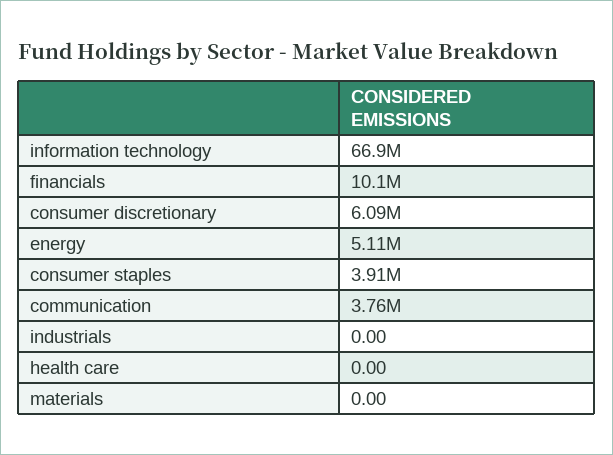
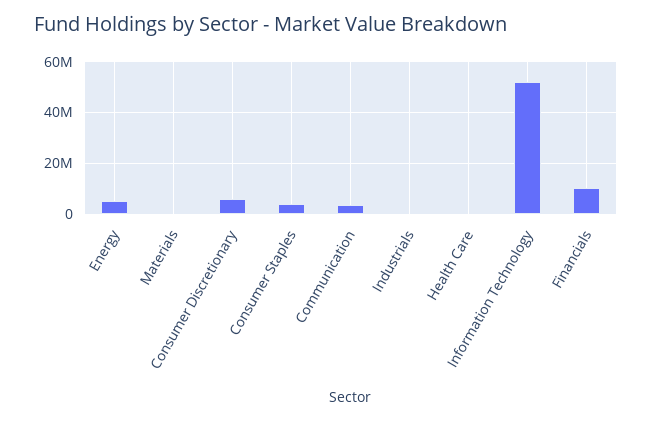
information technology: 66900000 -> 52500000

